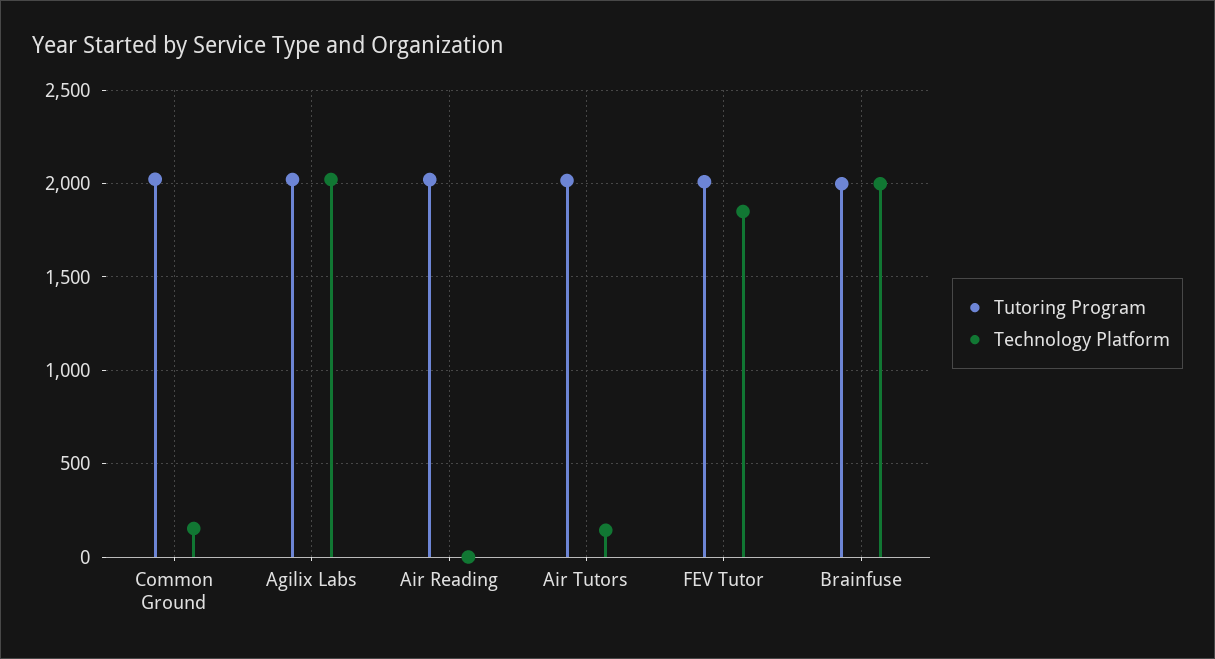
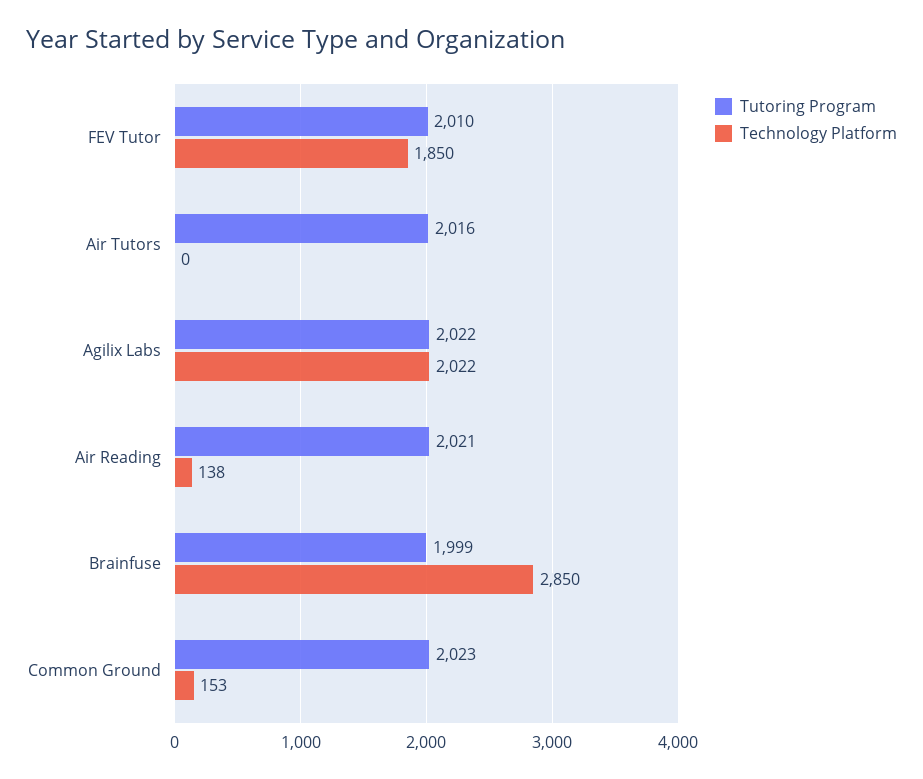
Technology Platform, Air Reading: 0 -> 138
Technology Platform, Air Tutors: 150 -> 0
Technology Platform, Brainfuse: 2000 -> 2850

